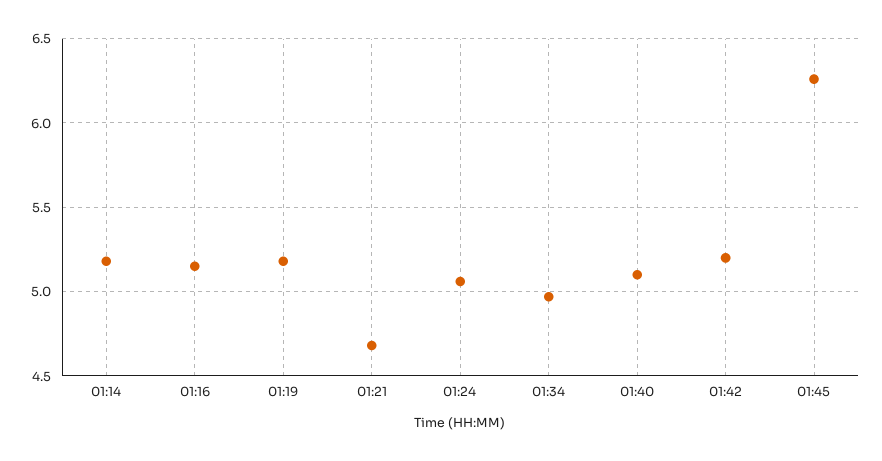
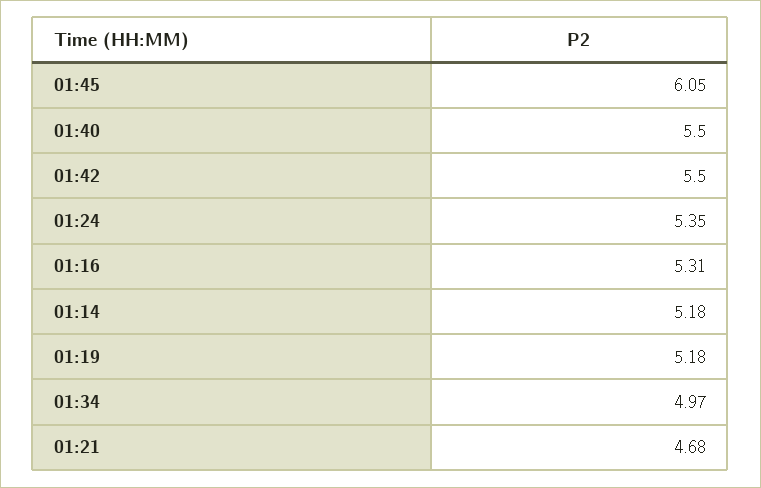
01:16: 5.15 -> 5.31
01:24: 5.05 -> 5.35
01:40: 5.1 -> 5.5
01:42: 5.2 -> 5.5
01:45: 6.25 -> 6.05

